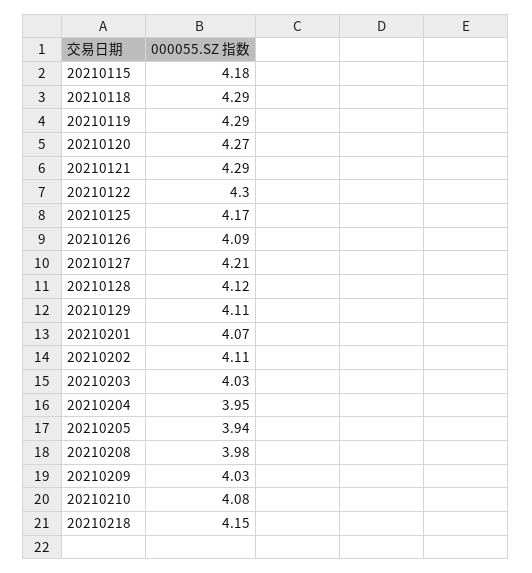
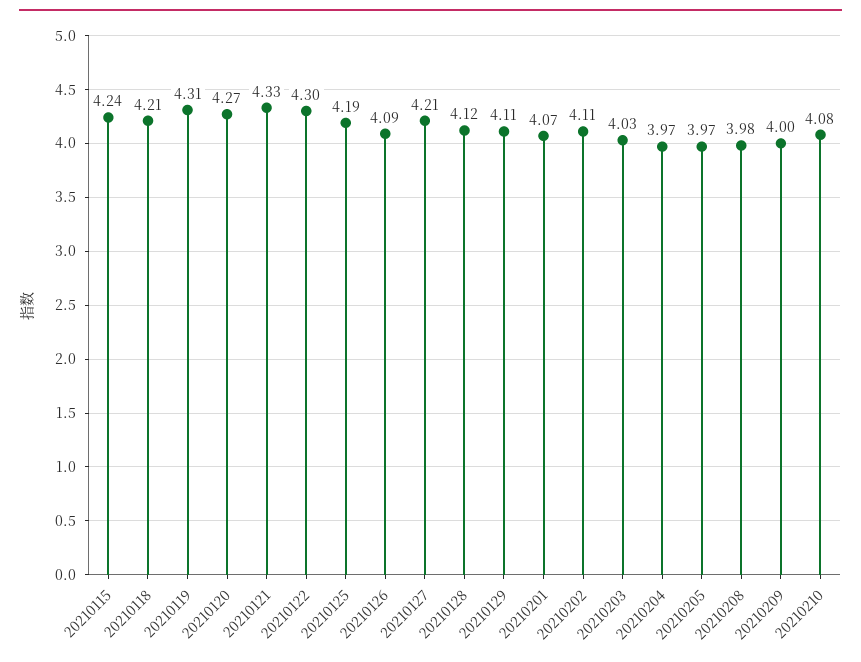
20210115: 4.18 -> 4.24
20210118: 4.29 -> 4.21
20210119: 4.29 -> 4.31
20210121: 4.29 -> 4.33
20210125: 4.17 -> 4.19
20210204: 3.95 -> 3.97
20210205: 3.94 -> 3.97
20210209: 4.03 -> 4
20210218: 4.15 -> none

